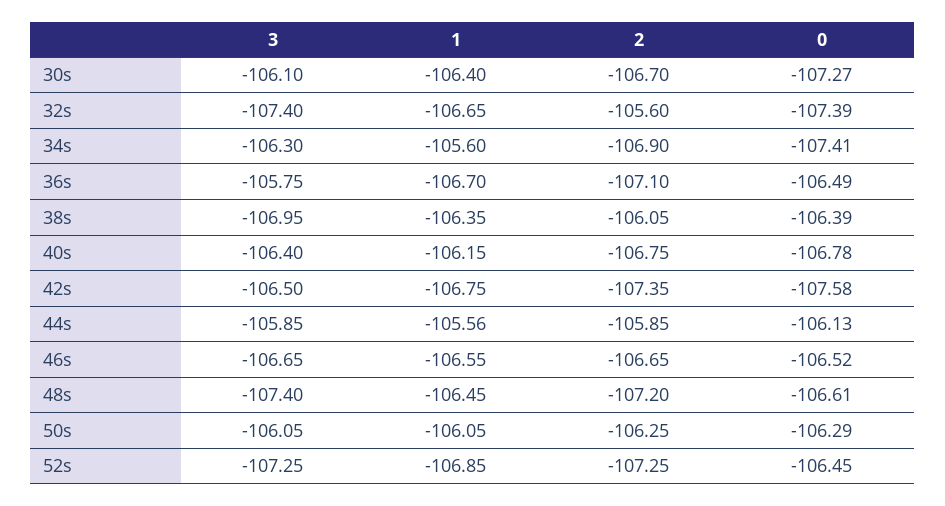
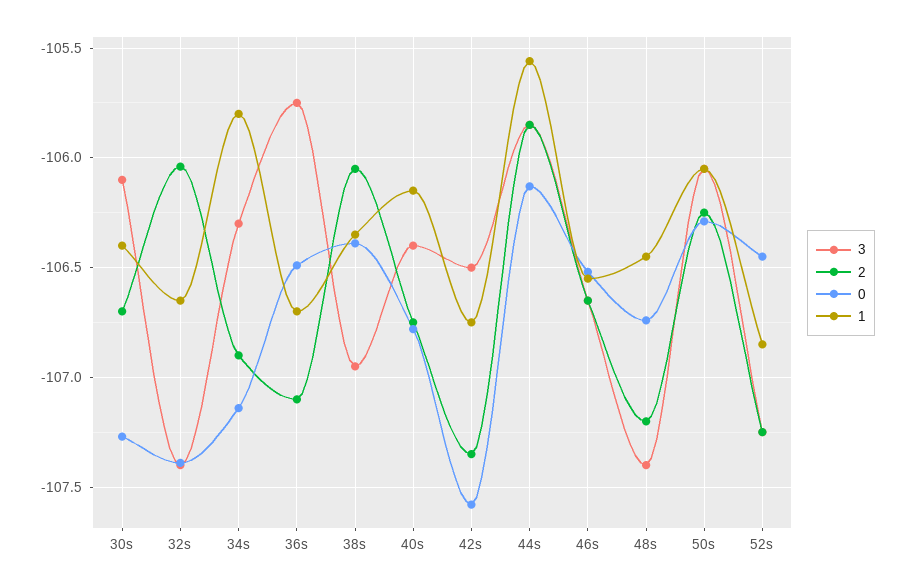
2, 32s: -105.6 -> -106.05
1, 34s: -105.6 -> -105.8
0, 34s: -107.41 -> -107.15
0, 48s: -106.61 -> -106.75

